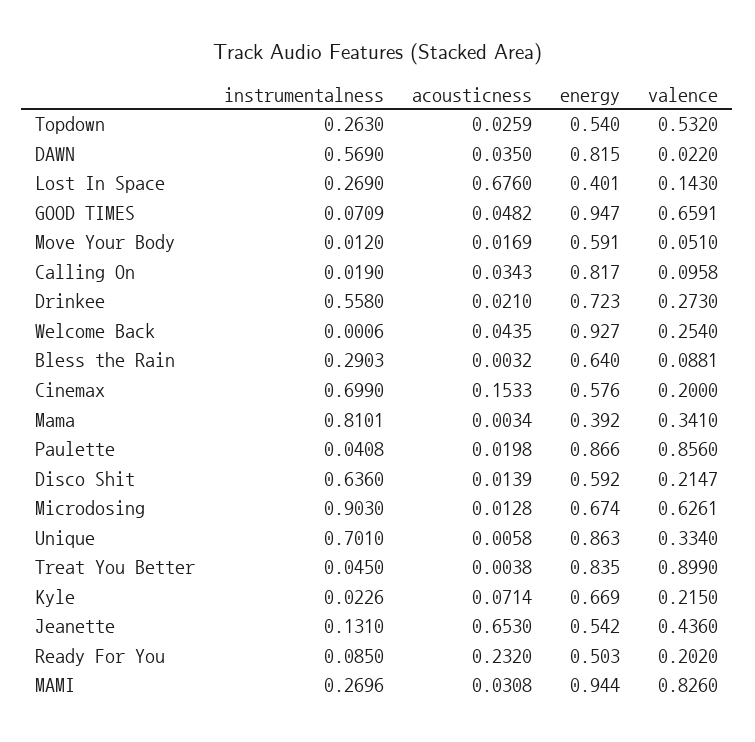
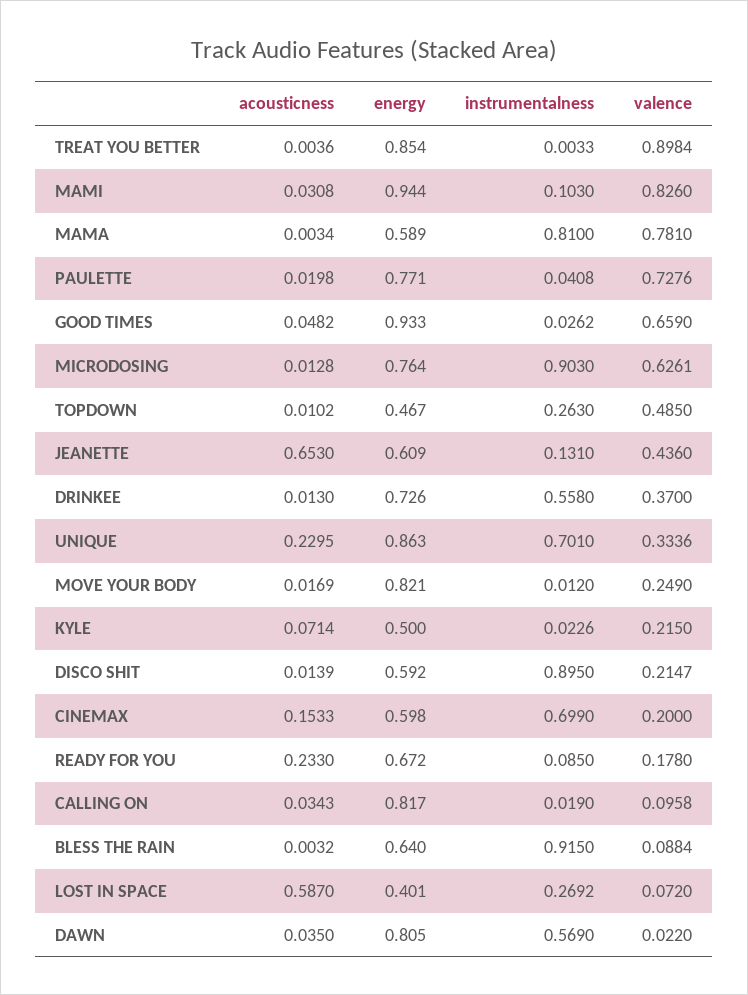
acousticness, Topdown: 0.0259 -> 0.0102
energy, Topdown: 0.54 -> 0.467
valence, Topdown: 0.532 -> 0.485
energy, DAWN: 0.815 -> 0.805
instrumentalness, Lost In Space: 0.269 -> 0.2692
acousticness, Lost In Space: 0.676 -> 0.587
valence, Lost In Space: 0.143 -> 0.072
instrumentalness, GOOD TIMES: 0.0709 -> 0.0262
energy, GOOD TIMES: 0.947 -> 0.933
valence, GOOD TIMES: 0.6591 -> 0.659
energy, Move Your Body: 0.591 -> 0.821
valence, Move Your Body: 0.051 -> 0.249
acousticness, Drinkee: 0.021 -> 0.013
energy, Drinkee: 0.723 -> 0.726
valence, Drinkee: 0.273 -> 0.37
instrumentalness, Welcome Back: 0.0006 -> none
acousticness, Welcome Back: 0.0435 -> none
energy, Welcome Back: 0.927 -> none
valence, Welcome Back: 0.254 -> none
instrumentalness, Bless the Rain: 0.2903 -> 0.915
valence, Bless the Rain: 0.0881 -> 0.0884
energy, Cinemax: 0.576 -> 0.598
instrumentalness, Mama: 0.8101 -> 0.81
energy, Mama: 0.392 -> 0.589
valence, Mama: 0.341 -> 0.781
energy, Paulette: 0.866 -> 0.771
valence, Paulette: 0.856 -> 0.7276
instrumentalness, Disco Shit: 0.636 -> 0.895
energy, Microdosing: 0.674 -> 0.764
acousticness, Unique: 0.0058 -> 0.2295
valence, Unique: 0.334 -> 0.3336
instrumentalness, Treat You Better: 0.045 -> 0.0033
acousticness, Treat You Better: 0.0038 -> 0.0036
energy, Treat You Better: 0.835 -> 0.854
valence, Treat You Better: 0.899 -> 0.8984
energy, Kyle: 0.669 -> 0.5
energy, Jeanette: 0.542 -> 0.609
acousticness, Ready For You: 0.232 -> 0.233
energy, Ready For You: 0.503 -> 0.672
valence, Ready For You: 0.202 -> 0.178
instrumentalness, MAMI: 0.2696 -> 0.103

